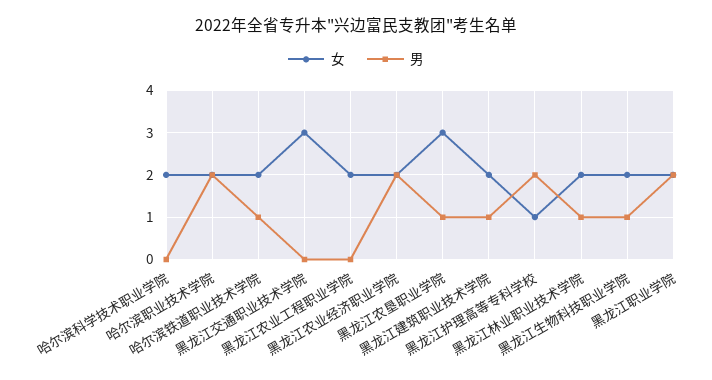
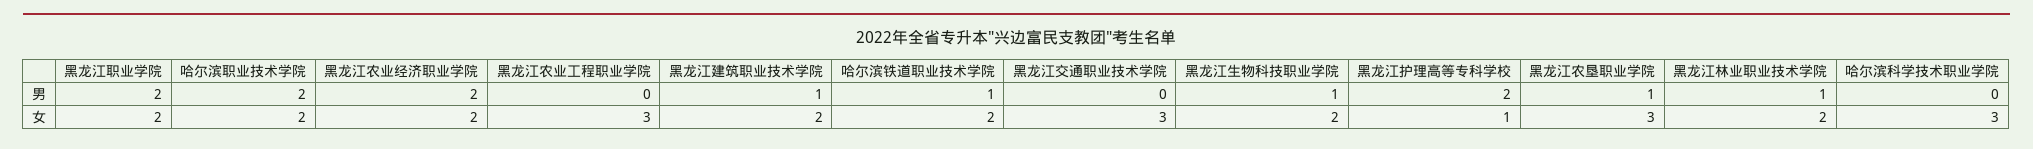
女, 哈尔滨科学技术职业学院: 2 -> 3
女, 黑龙江农业工程职业学院: 2 -> 3

